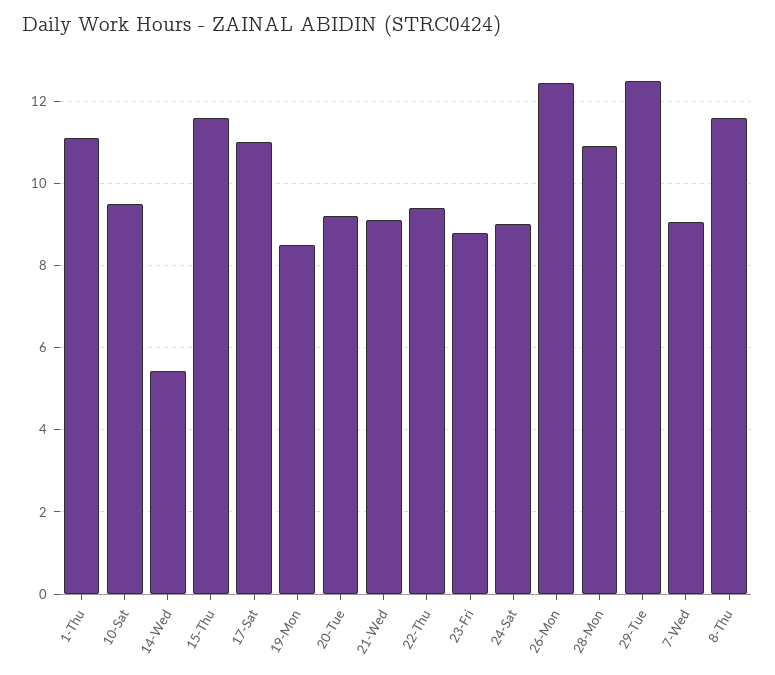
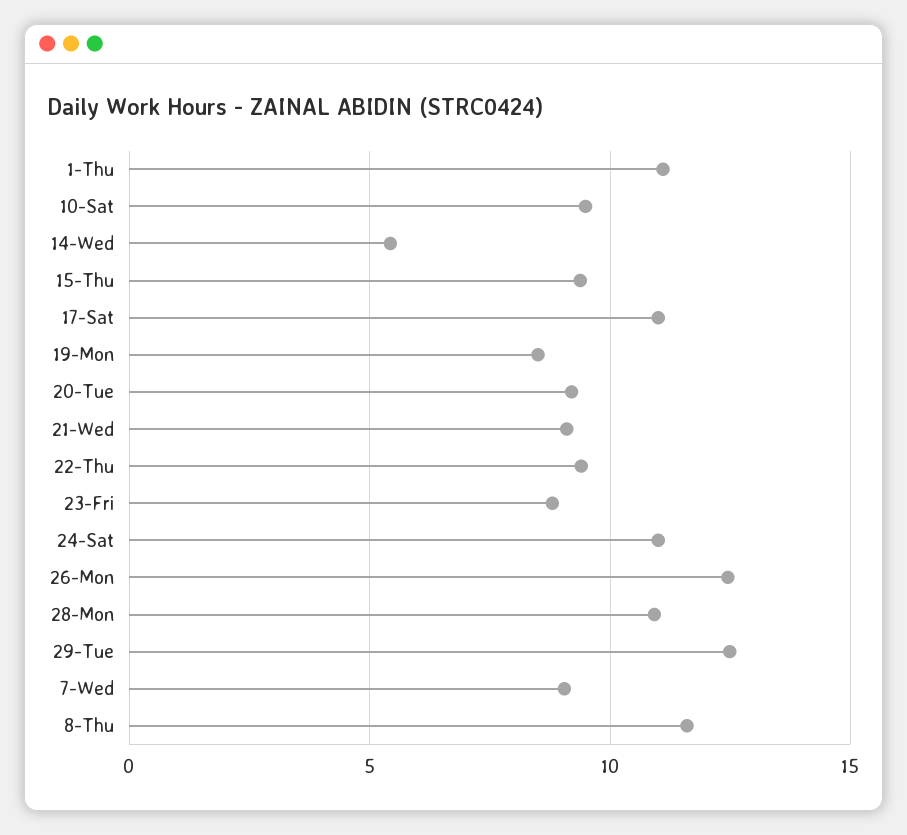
15-Thu: 11.6 -> 9.5
24-Sat: 9 -> 11

